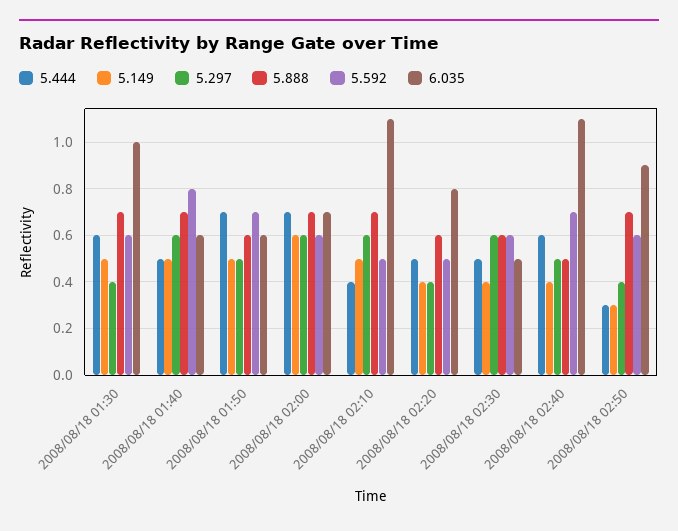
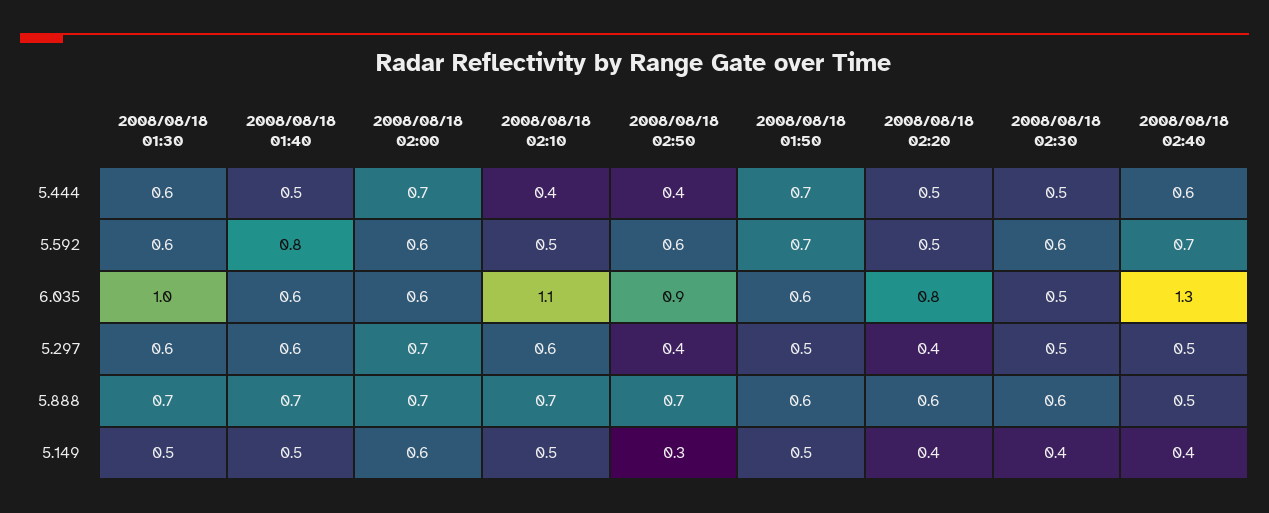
5.297, 2008/08/18 01:30: 0.4 -> 0.6
5.297, 2008/08/18 02:00: 0.6 -> 0.7
6.035, 2008/08/18 02:00: 0.7 -> 0.6
5.297, 2008/08/18 02:30: 0.6 -> 0.5
6.035, 2008/08/18 02:40: 1.1 -> 1.3
5.444, 2008/08/18 02:50: 0.3 -> 0.4

